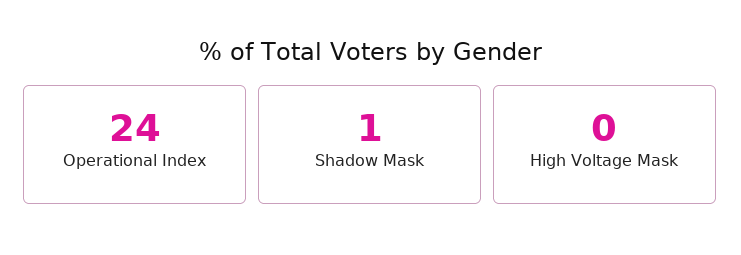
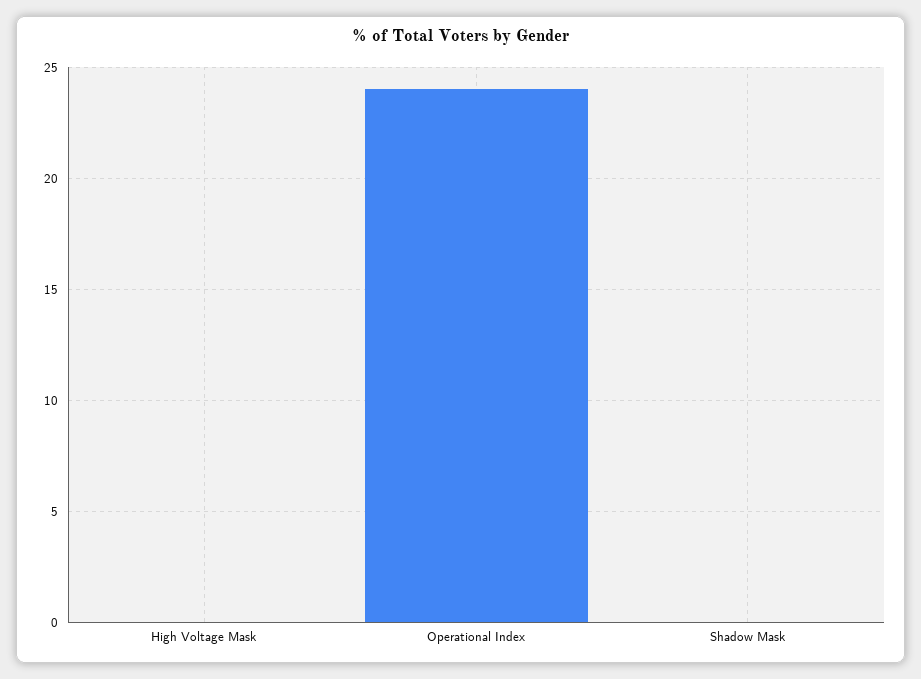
Shadow Mask: 1 -> 0

